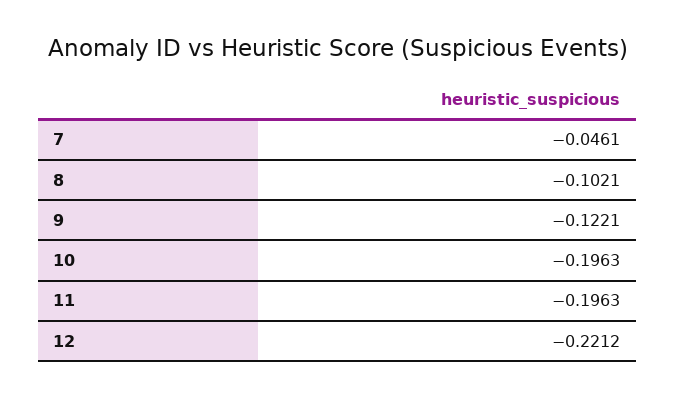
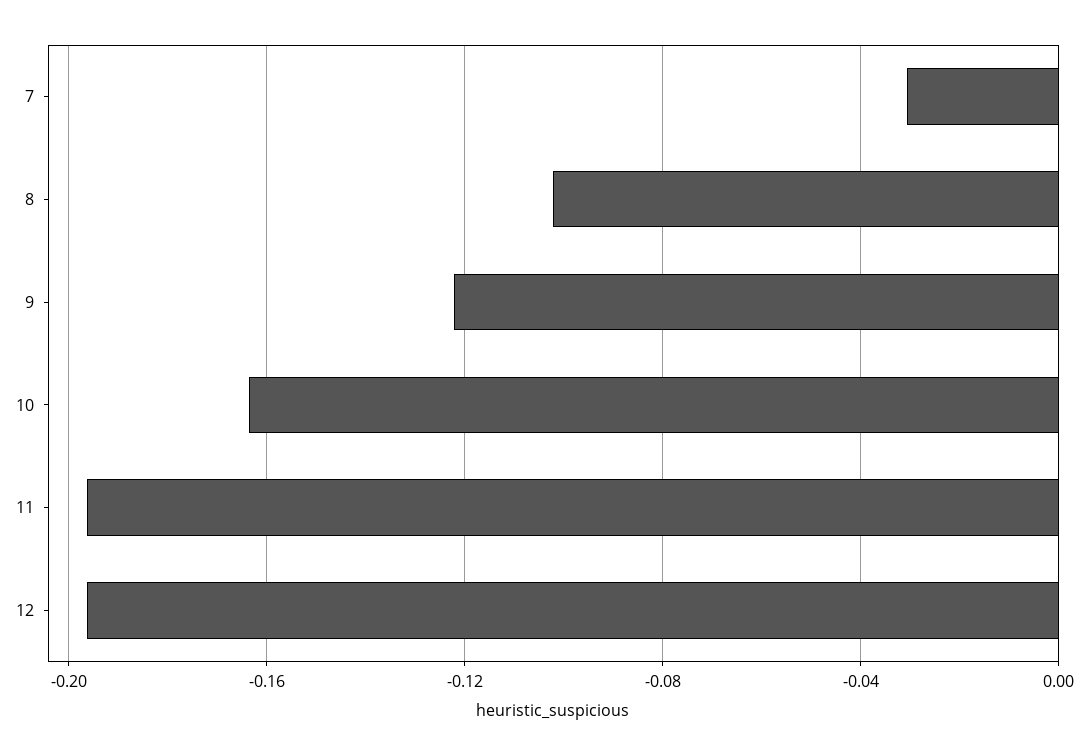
7: -0.0461 -> -0.03
10: -0.1963 -> -0.165
12: -0.2212 -> -0.195

